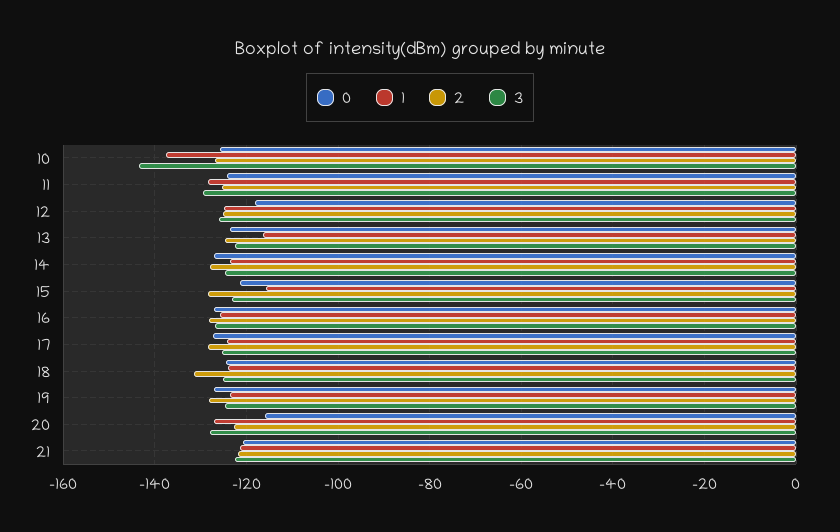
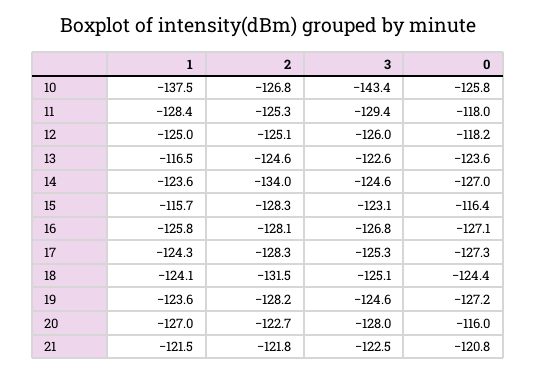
0, 11: -124 -> -118
2, 14: -128 -> -134
0, 15: -122 -> -116.4

